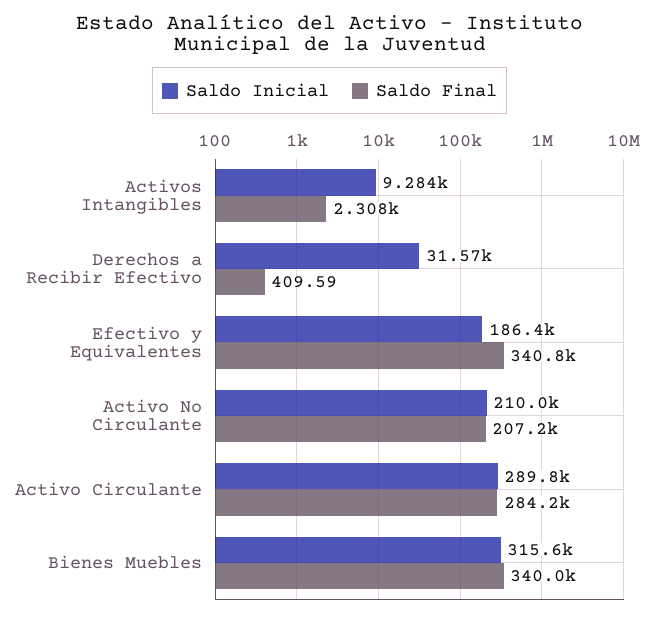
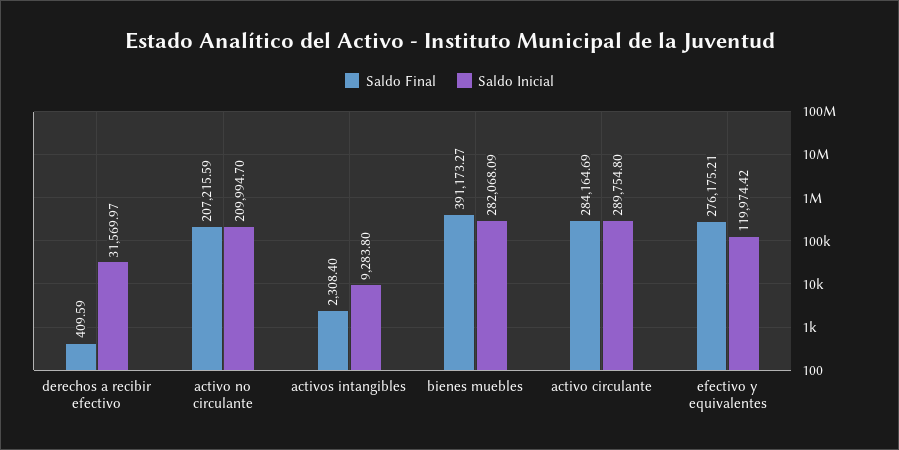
Saldo Inicial, Efectivo y Equivalentes: 186400 -> 119974.42
Saldo Final, Efectivo y Equivalentes: 340800 -> 276175.21
Saldo Inicial, Bienes Muebles: 315600 -> 282068.09
Saldo Final, Bienes Muebles: 340000 -> 391173.27

